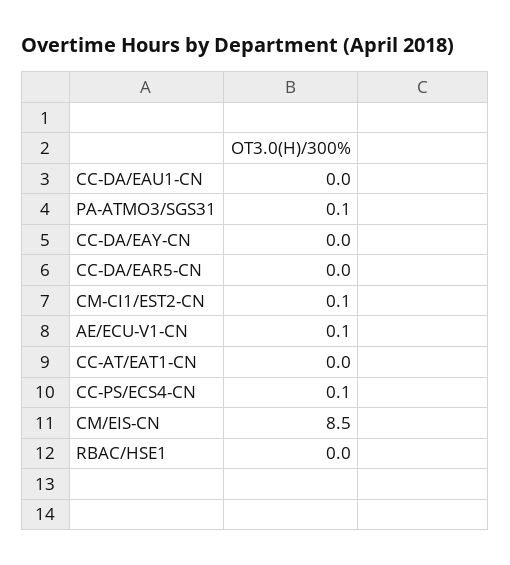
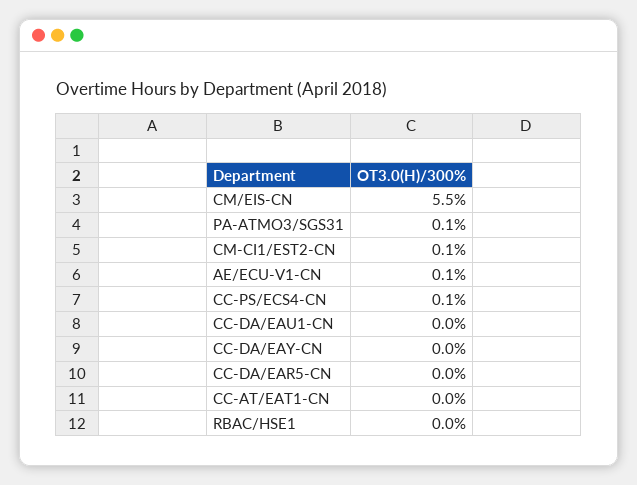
CM/EIS-CN: 8.5 -> 5.5

